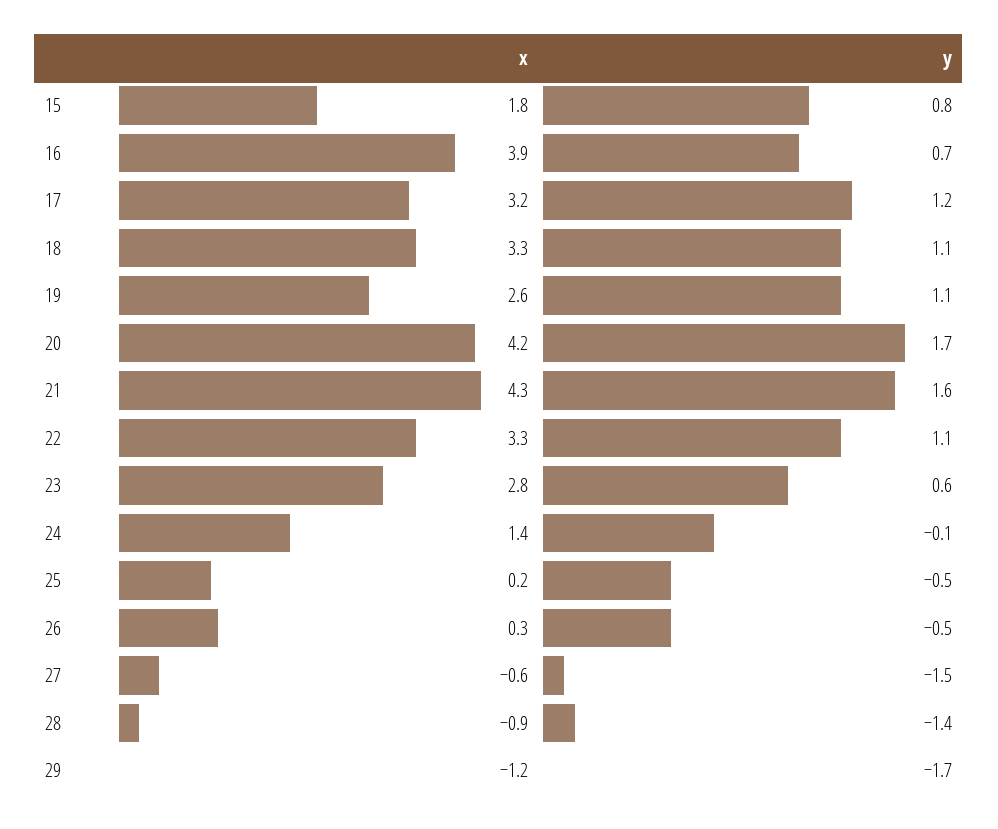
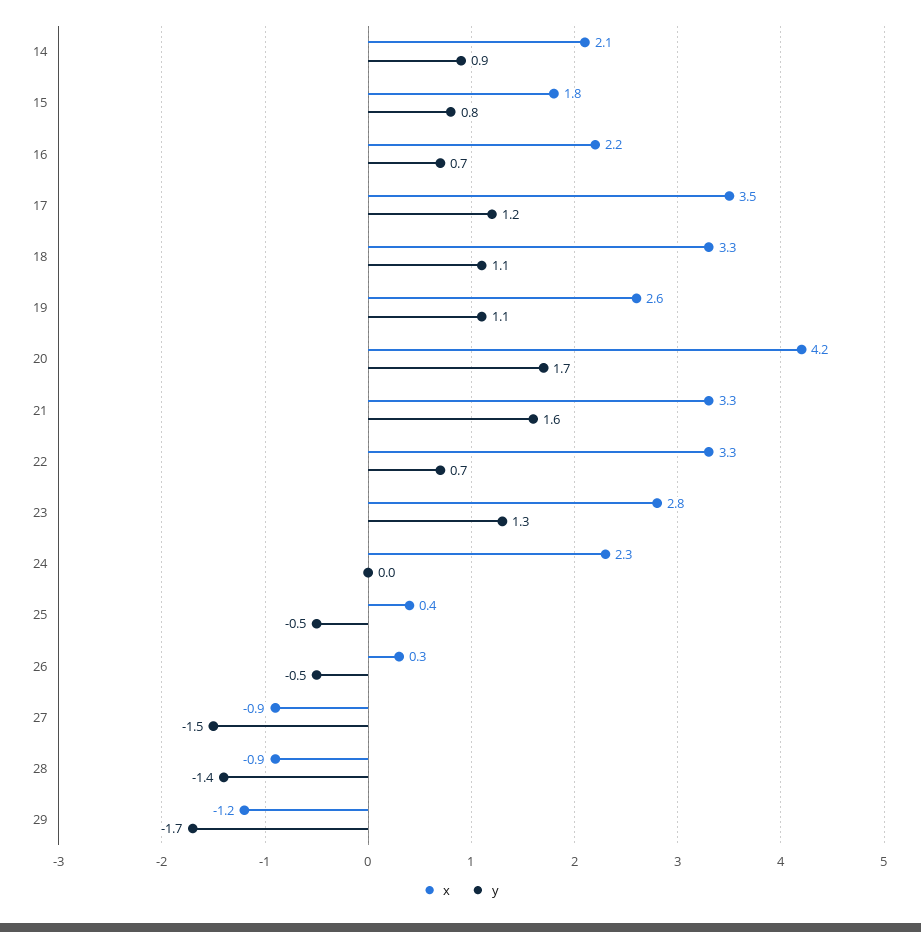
x, 16: 3.9 -> 2.2
x, 17: 3.2 -> 3.5
x, 21: 4.3 -> 3.3
y, 22: 1.1 -> 0.7
y, 23: 0.6 -> 1.3
x, 24: 1.4 -> 2.3
y, 24: -0.1 -> 0
x, 25: 0.2 -> 0.4
x, 27: -0.6 -> -0.9
x, 14: none -> 2.1
y, 14: none -> 0.9

